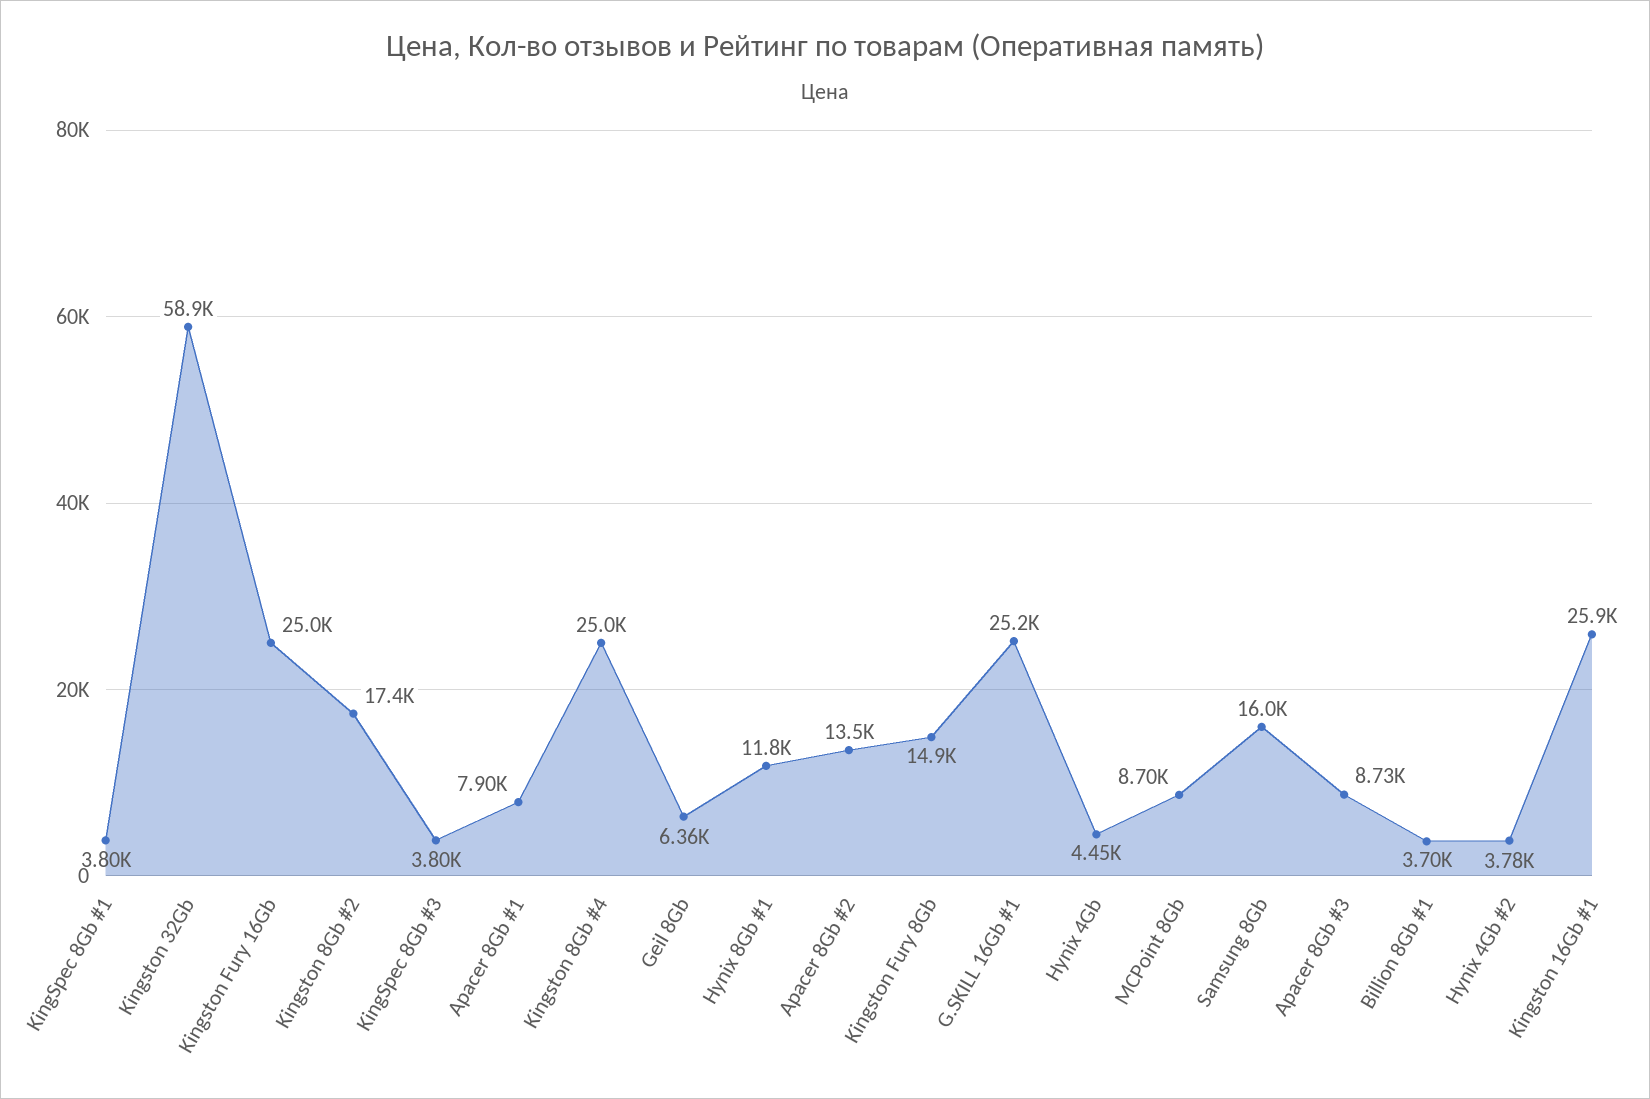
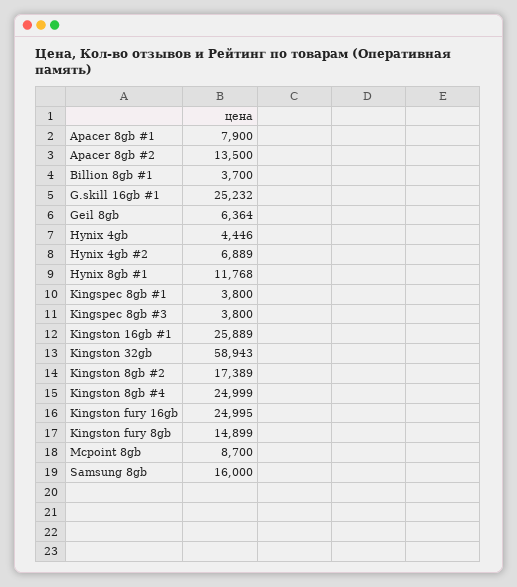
Apacer 8Gb #3: 8730 -> none
Hynix 4Gb #2: 3780 -> 6889

